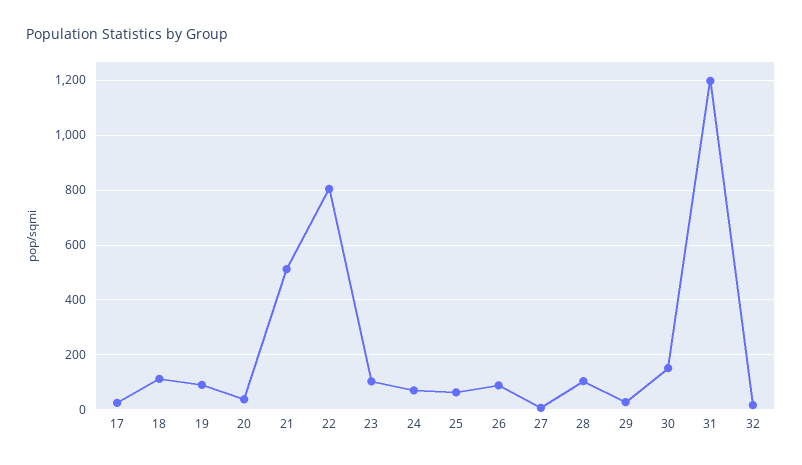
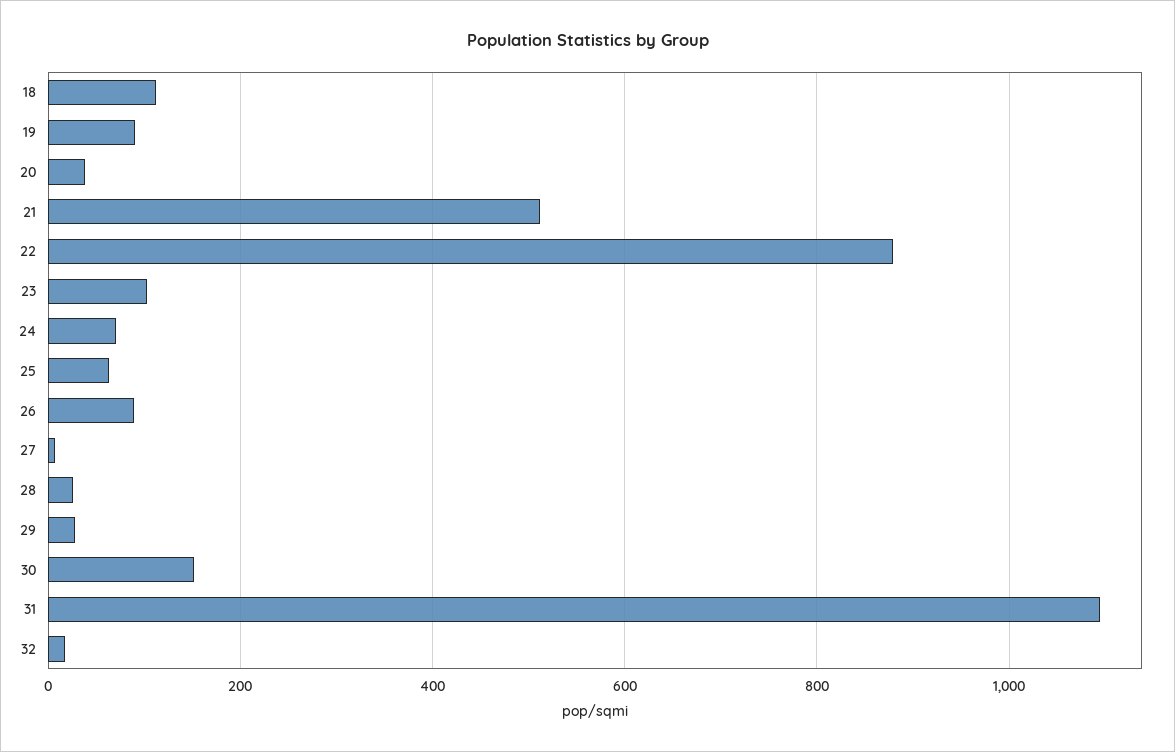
17: 25 -> none
22: 800 -> 880
28: 100 -> 20
31: 1200 -> 1100

